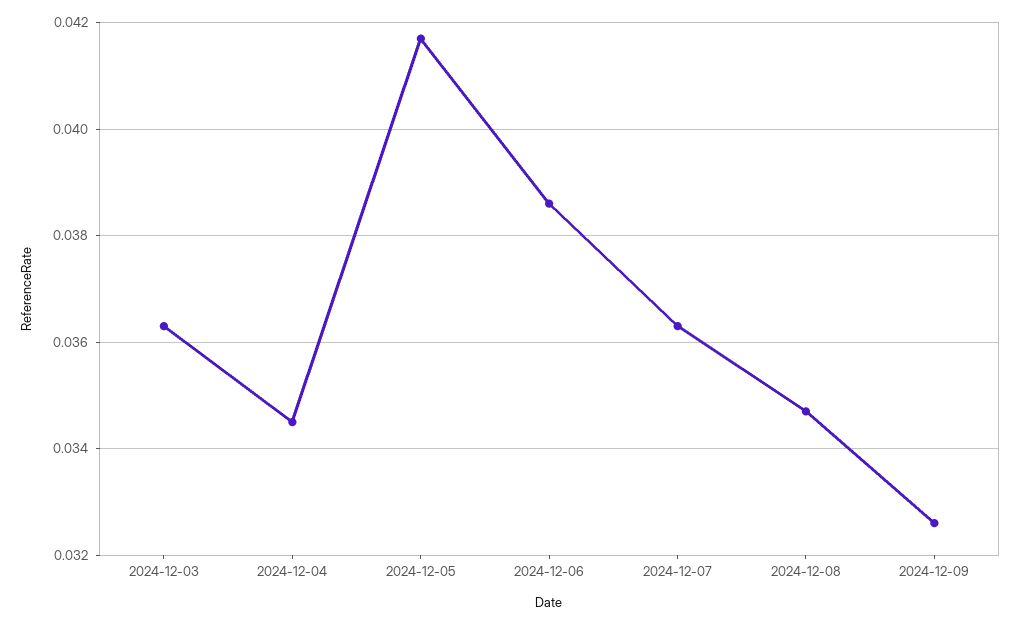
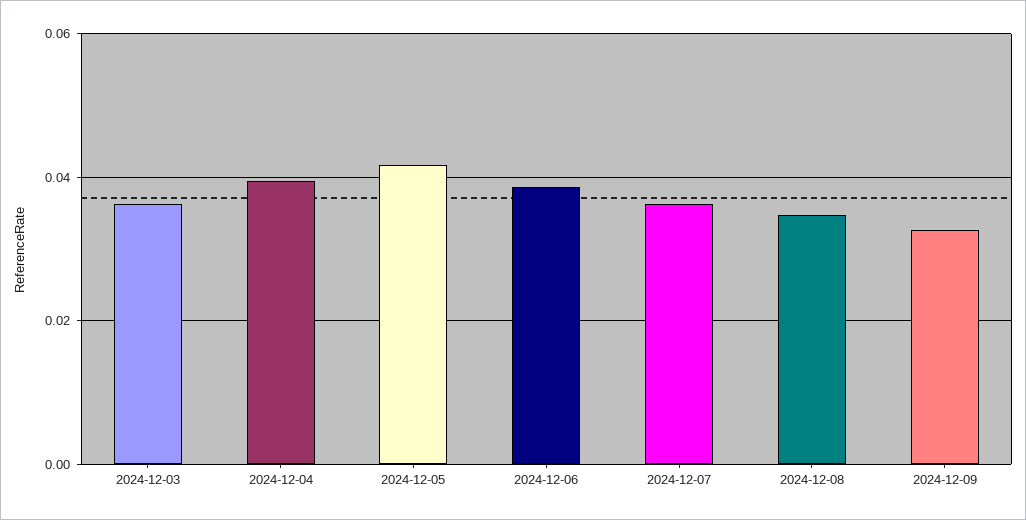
2024-12-04: 0.0345 -> 0.04

